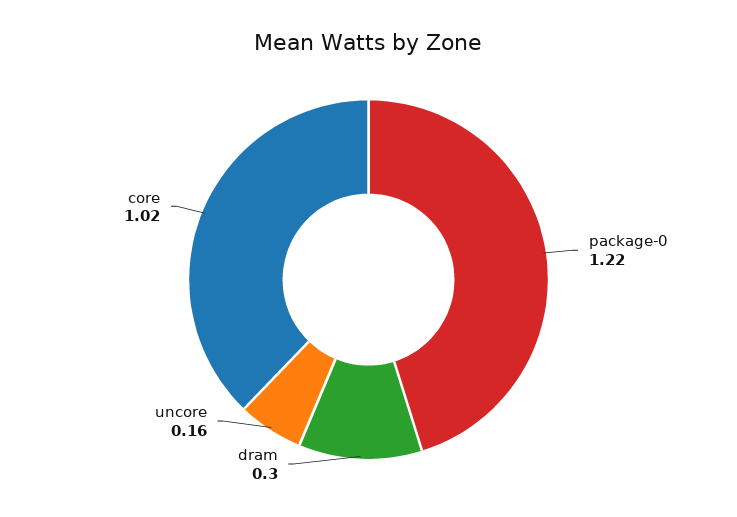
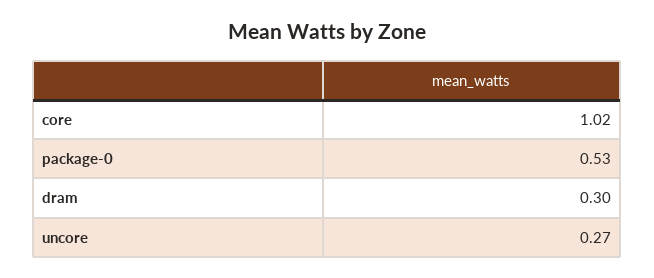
package-0: 1.22 -> 0.53
uncore: 0.16 -> 0.27

